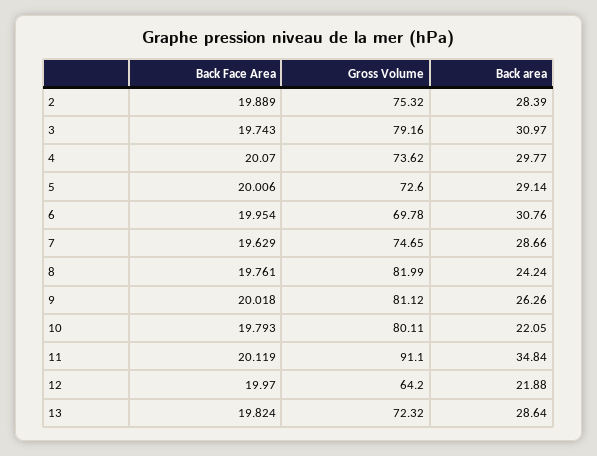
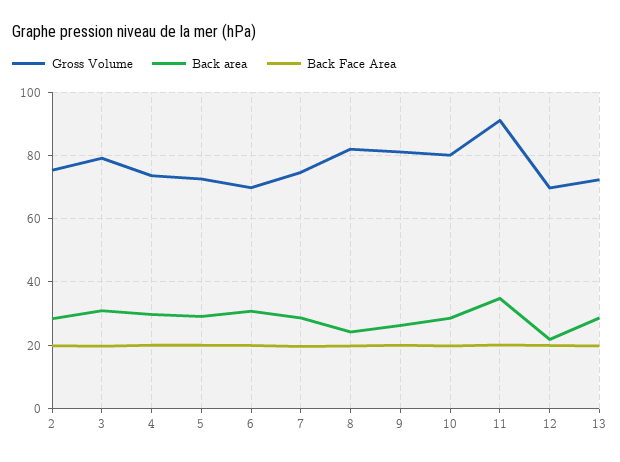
Back area, 10: 22.05 -> 28
Gross Volume, 12: 64.2 -> 70

